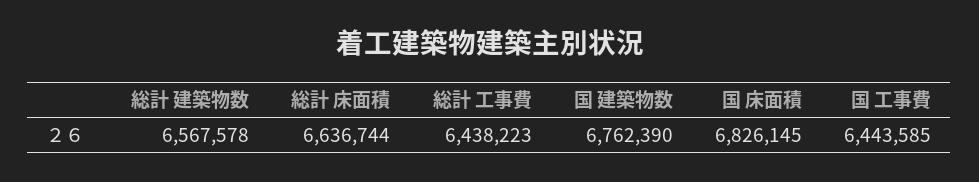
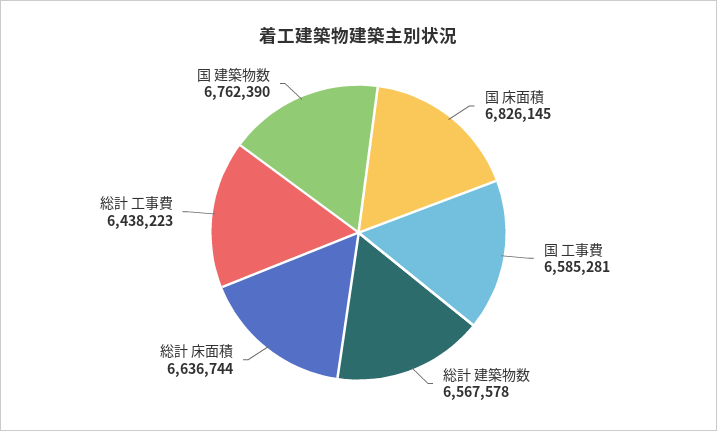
国 工事費: 6443585 -> 6585281

